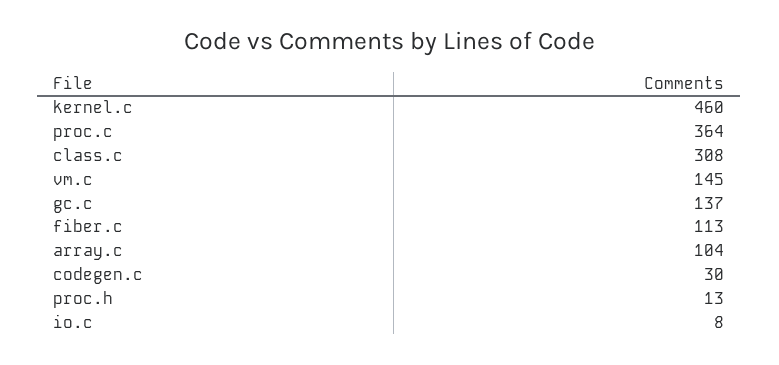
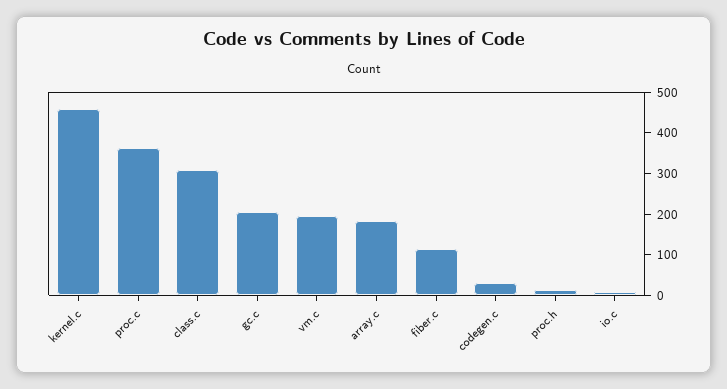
vm.c: 145 -> 200
gc.c: 137 -> 200
array.c: 104 -> 180

